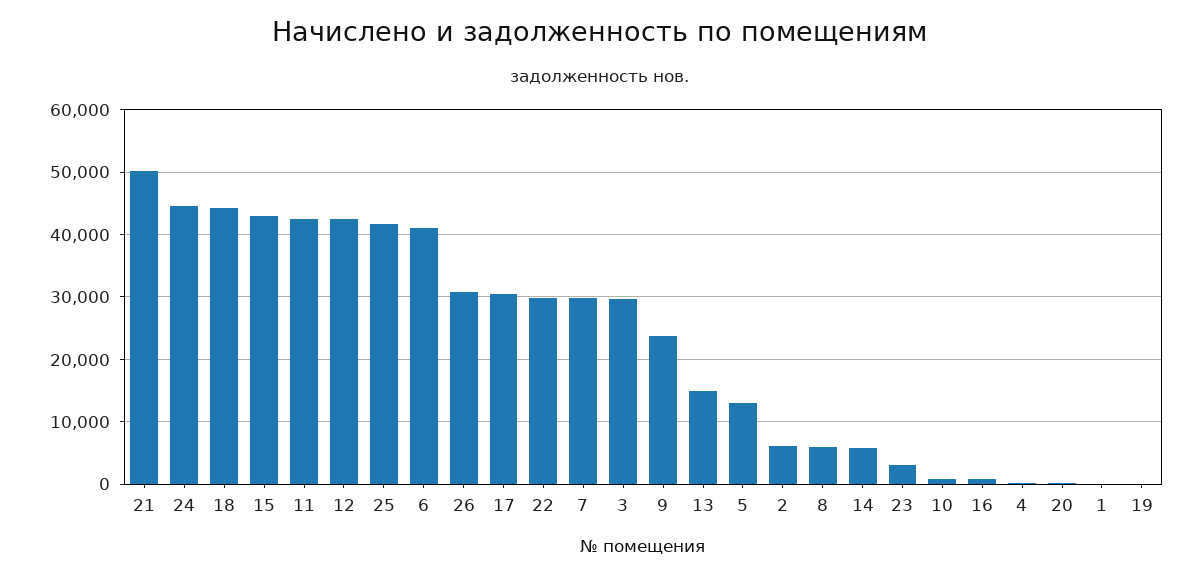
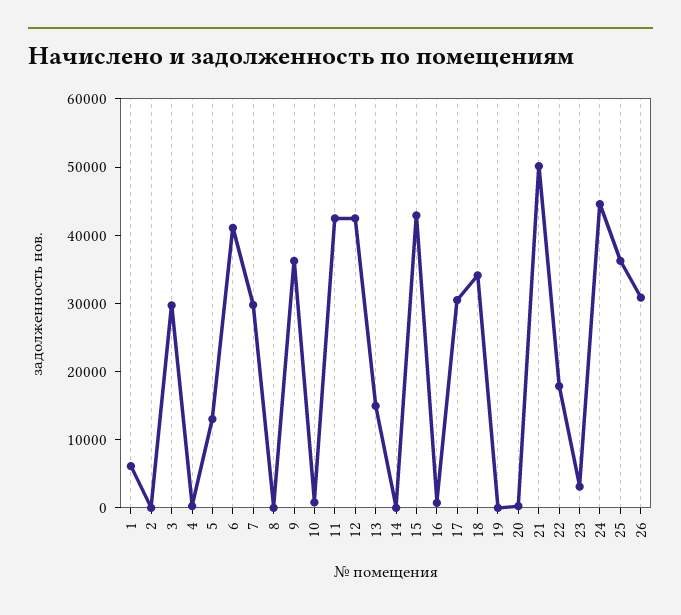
18: 44000 -> 34000
25: 42000 -> 36000
22: 30000 -> 18000
9: 24000 -> 36000
2: 6000 -> 0
8: 6000 -> 0
14: 6000 -> 0
1: 0 -> 6000

